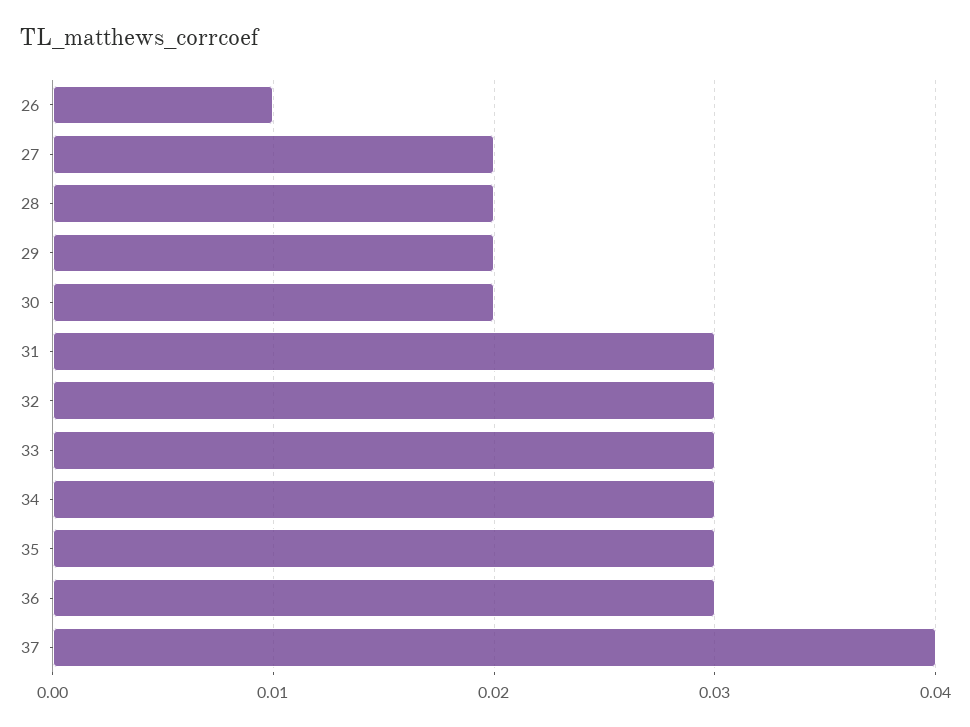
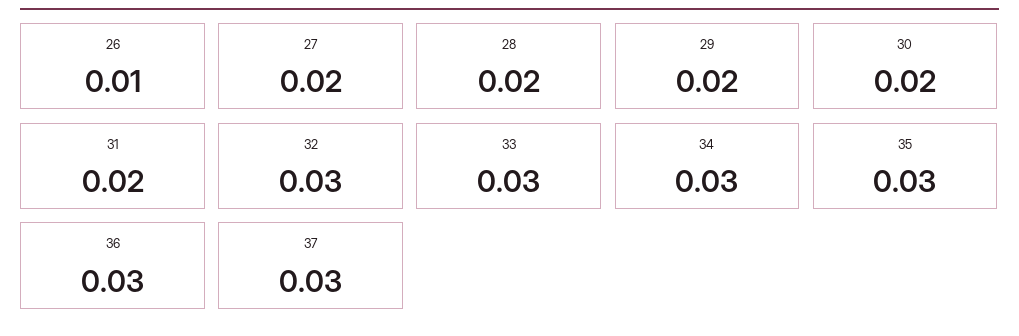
31: 0.03 -> 0.02
37: 0.04 -> 0.03

